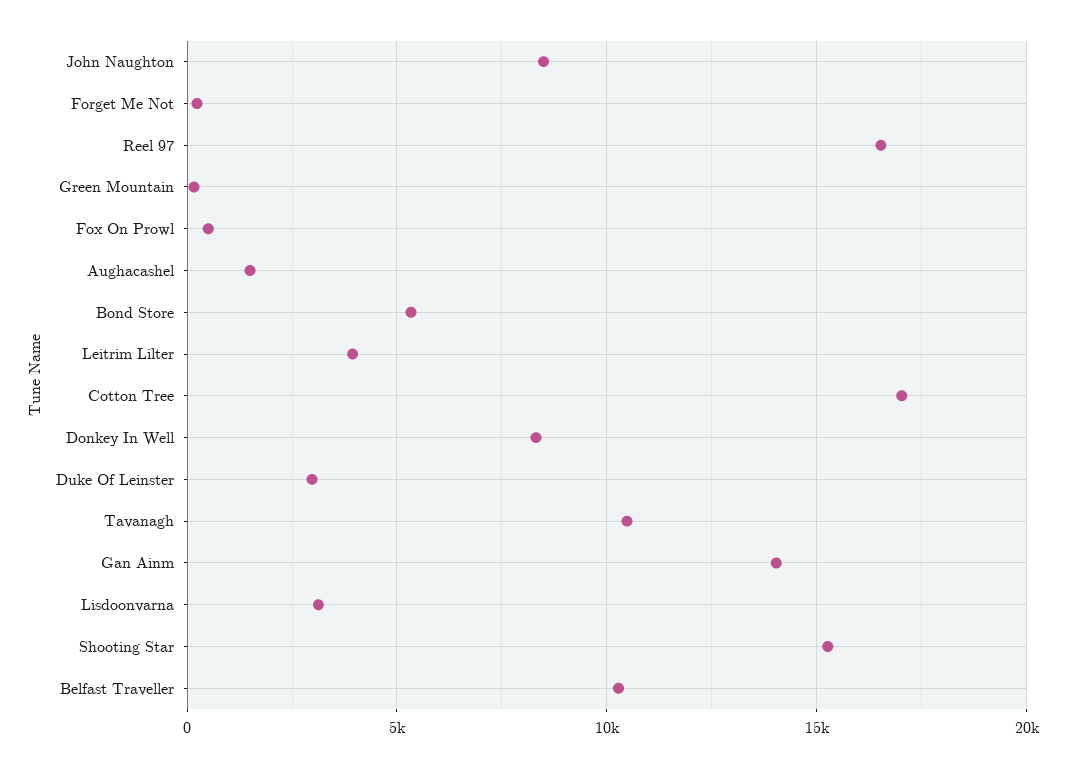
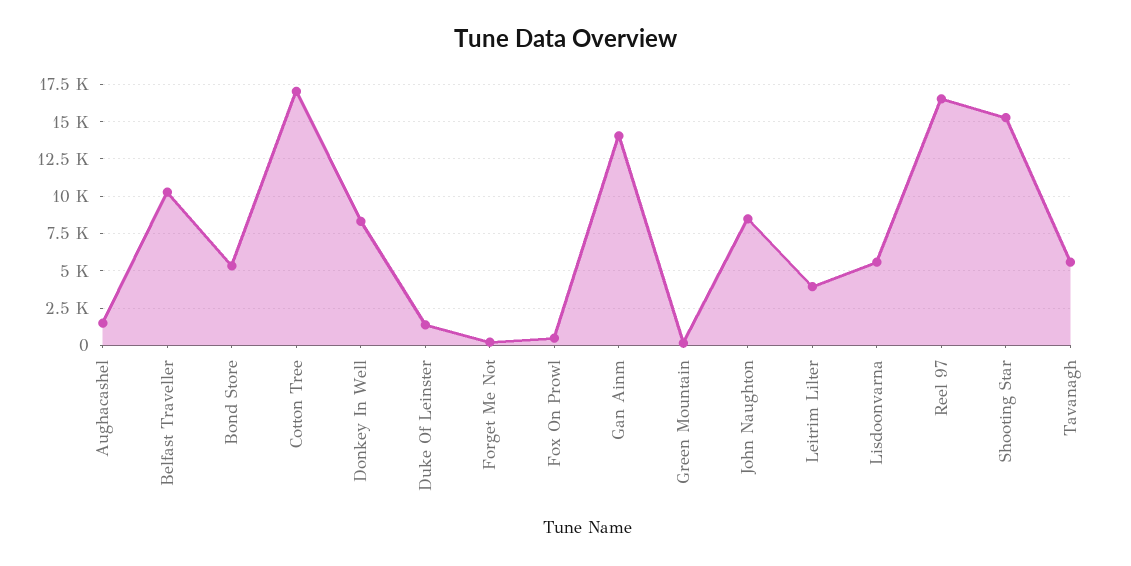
Duke Of Leinster: 3000 -> 1500
Tavanagh: 10500 -> 5500
Lisdoonvarna: 3000 -> 5500

